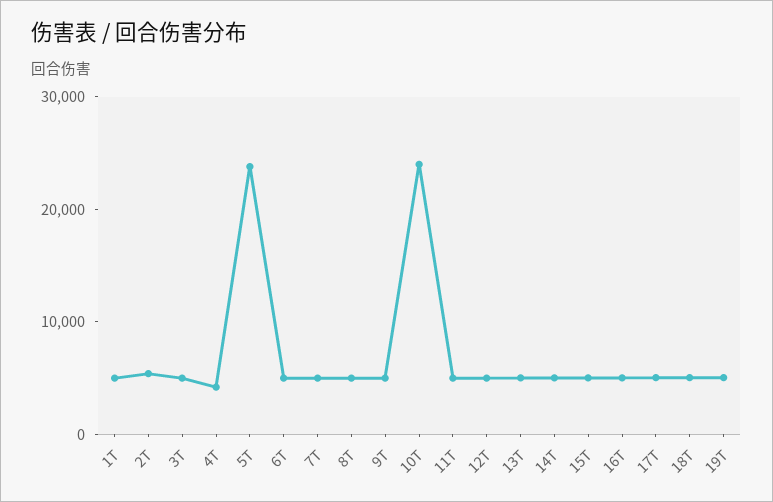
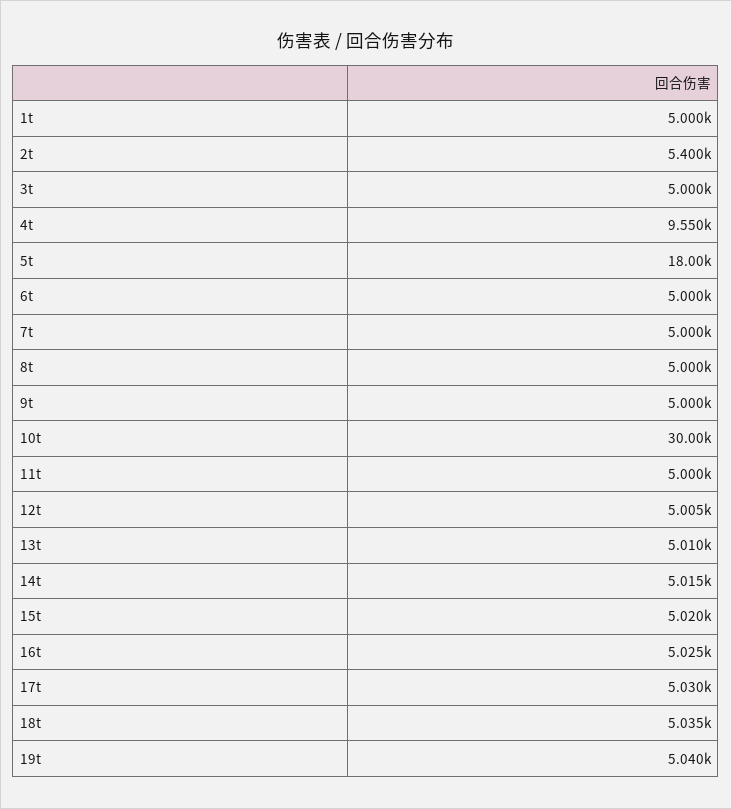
4T: 4000 -> 9550
5T: 24000 -> 18000
10T: 24000 -> 30000

